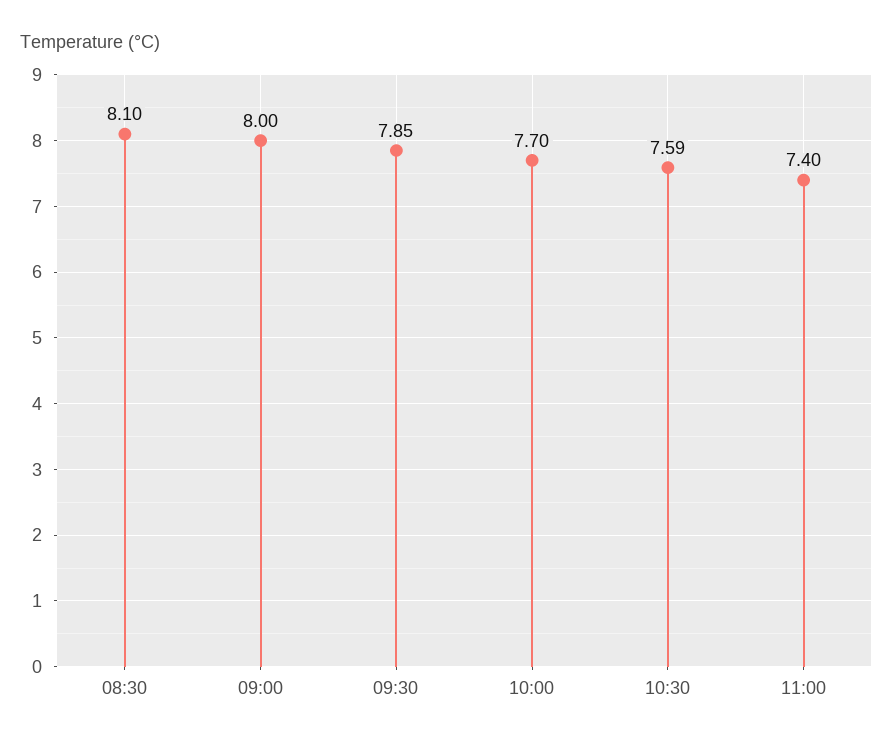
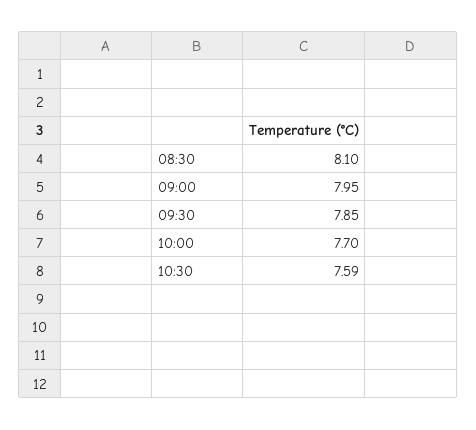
09:00: 8 -> 7.95
11:00: 7.4 -> none

